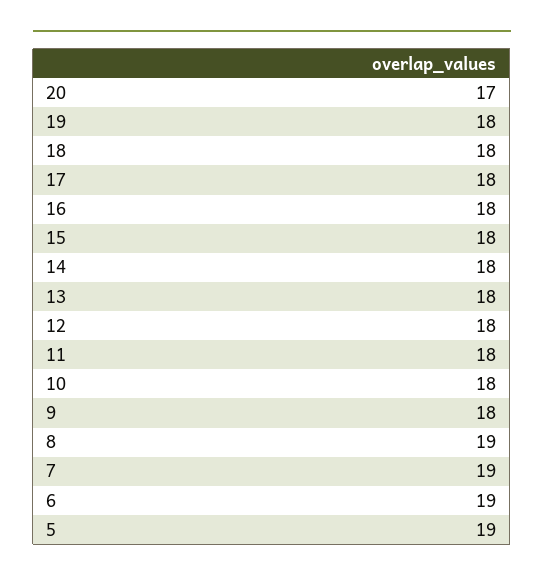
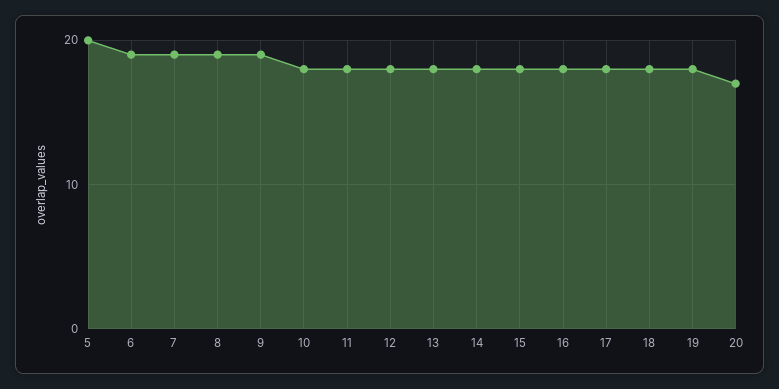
9: 18 -> 19
5: 19 -> 20

